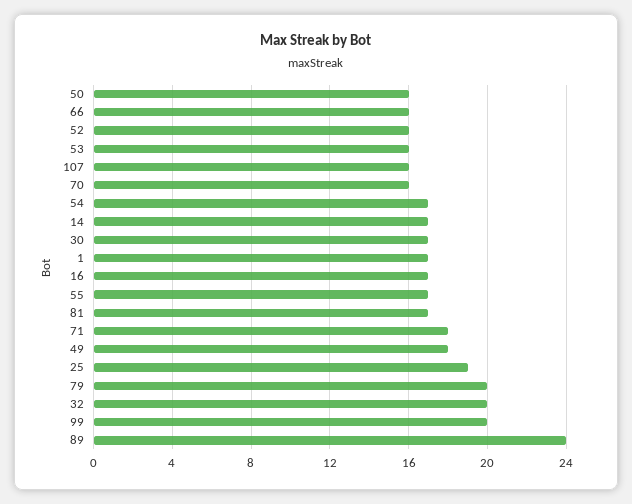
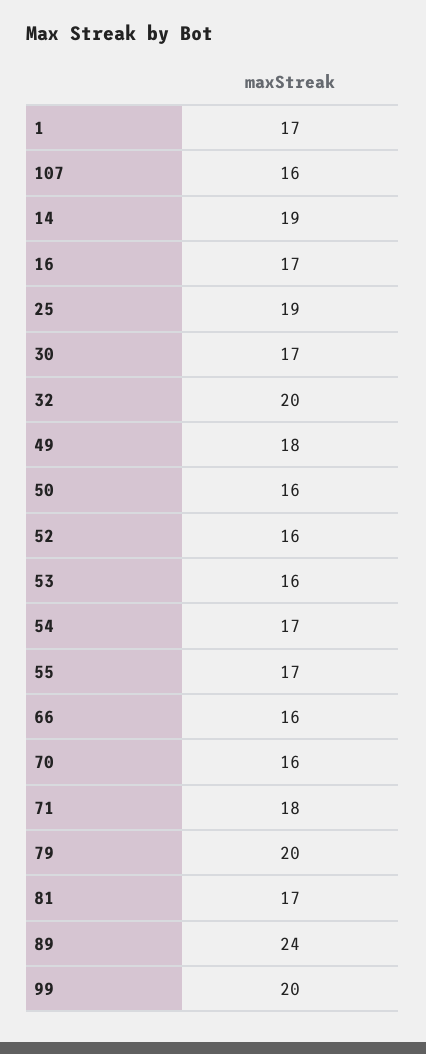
14: 17 -> 19

